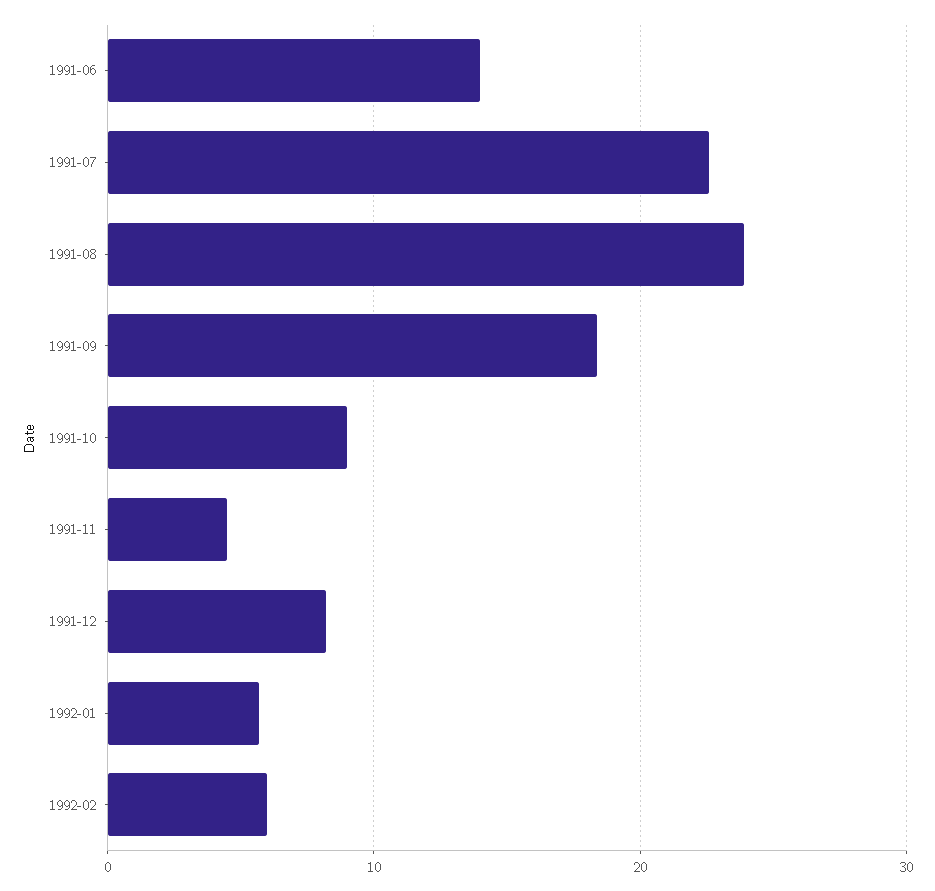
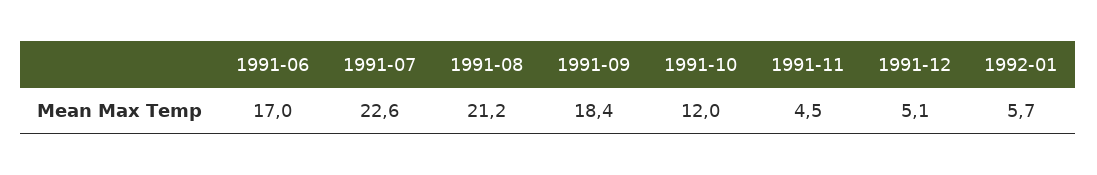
1991-06: 14 -> 17
1991-08: 24 -> 21.2
1991-10: 9 -> 12
1991-12: 8 -> 5.1
1992-02: 6 -> none

